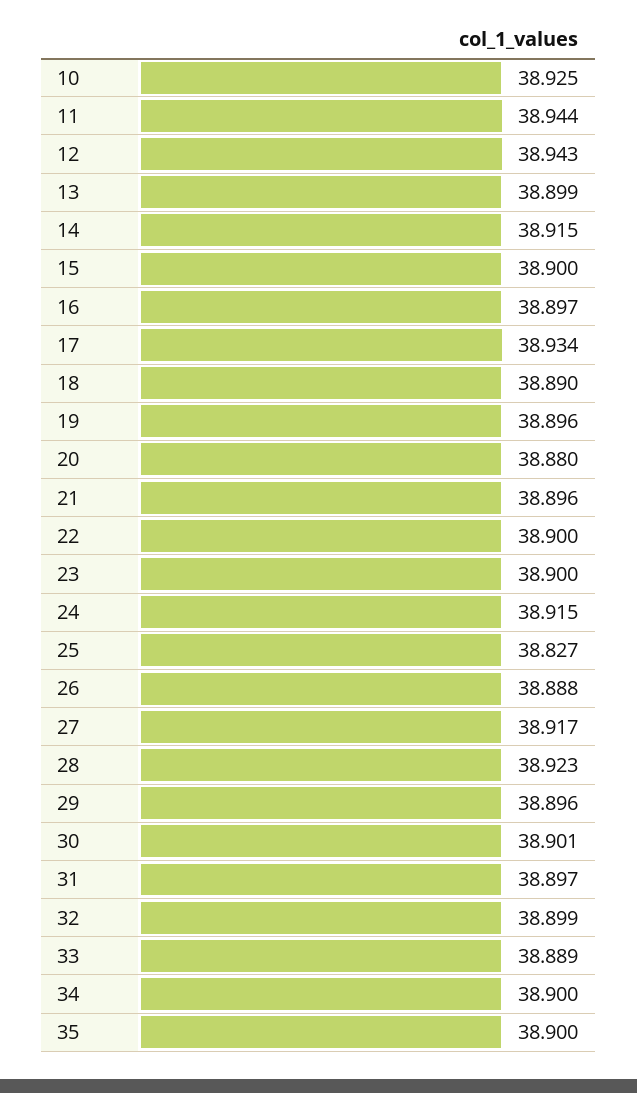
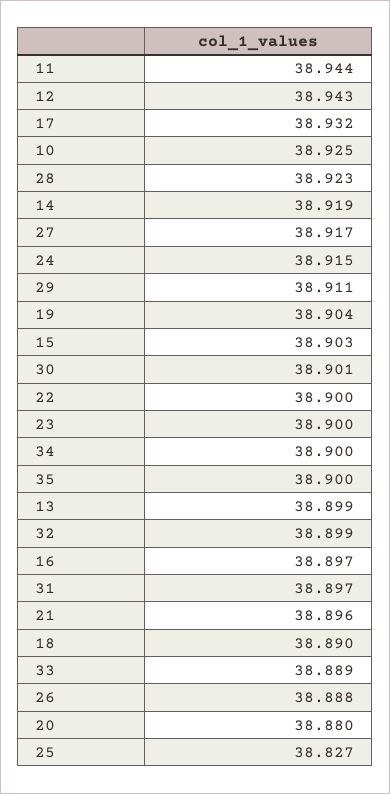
14: 38.915 -> 38.919
15: 38.9 -> 38.903
17: 38.934 -> 38.932
19: 38.896 -> 38.904
29: 38.896 -> 38.911

